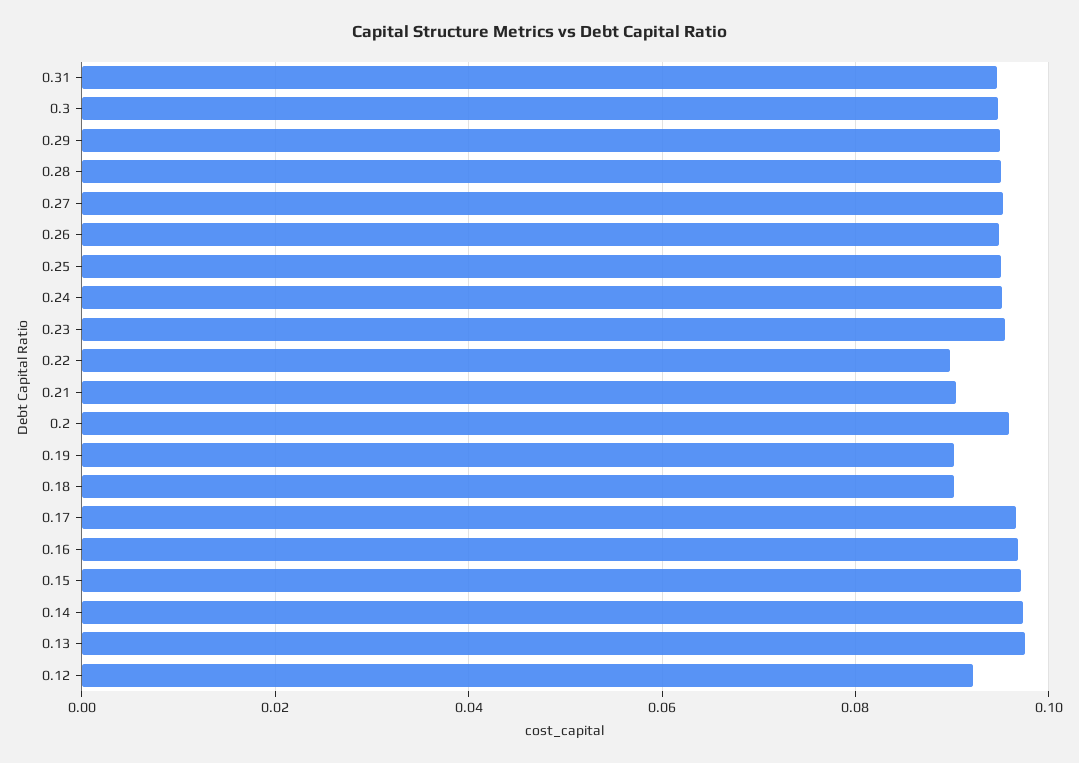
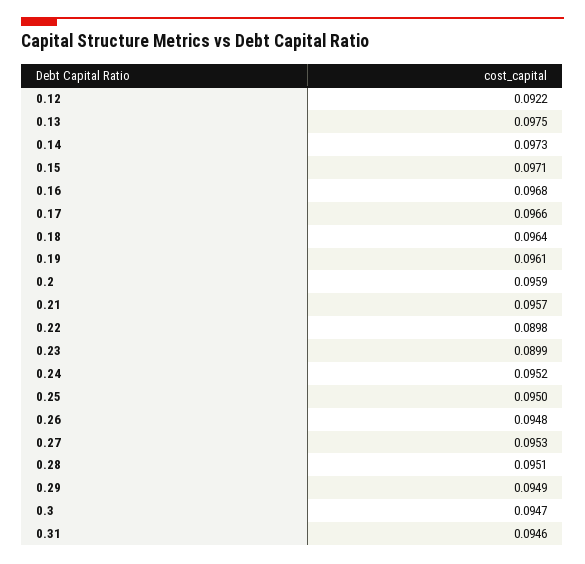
0.23: 0.096 -> 0.0899
0.21: 0.09 -> 0.0957
0.19: 0.09 -> 0.0961
0.18: 0.09 -> 0.0964

